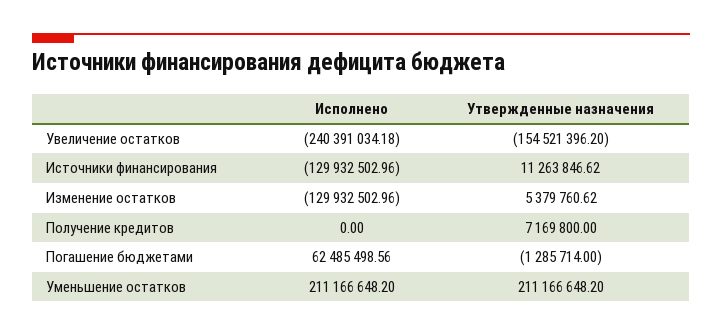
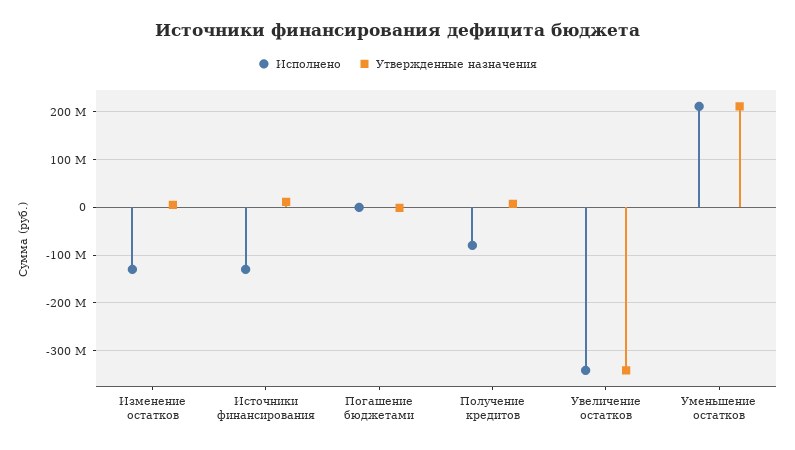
Исполнено, Увеличение остатков: -240391034.18 -> -340000000
Утвержденные назначения, Увеличение остатков: -154521396.2 -> -340000000
Исполнено, Получение кредитов: 0 -> -80000000
Исполнено, Погашение бюджетами: 62485498.56 -> 0

